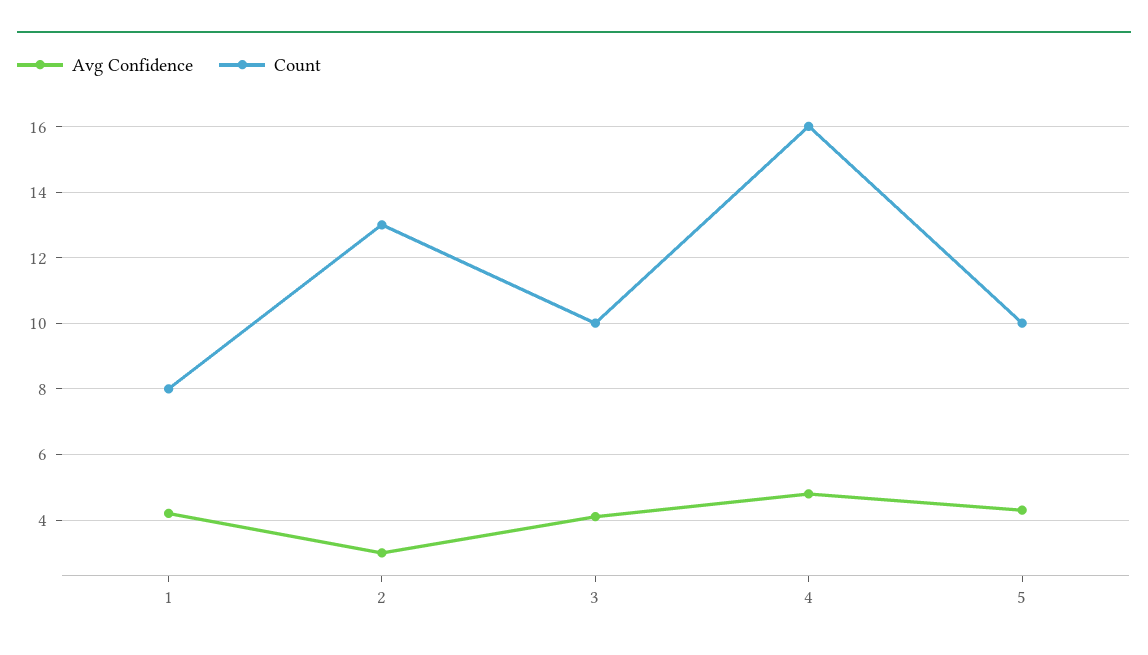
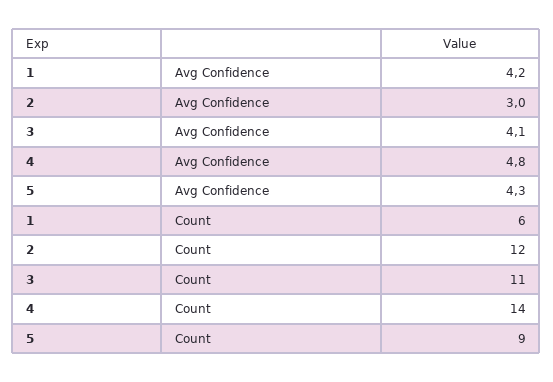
Count, 1: 8 -> 6
Count, 2: 13 -> 12
Count, 3: 10 -> 11
Count, 4: 16 -> 14
Count, 5: 10 -> 9

